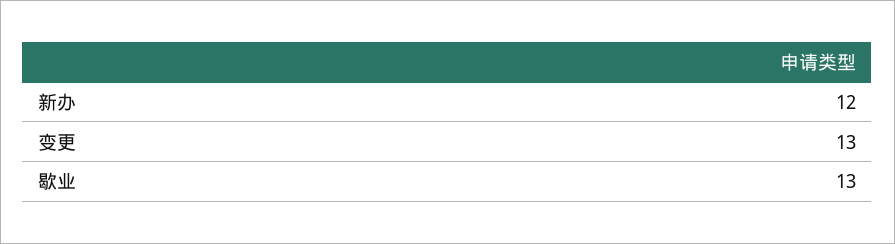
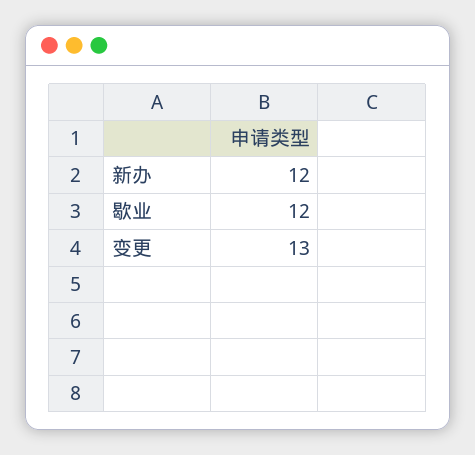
歇业: 13 -> 12

